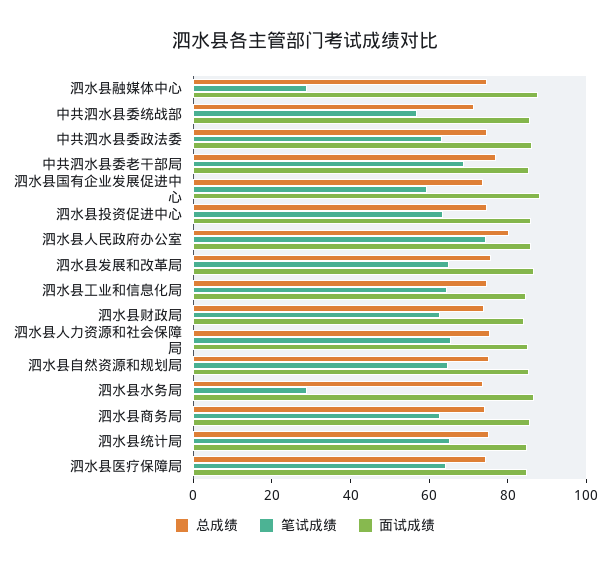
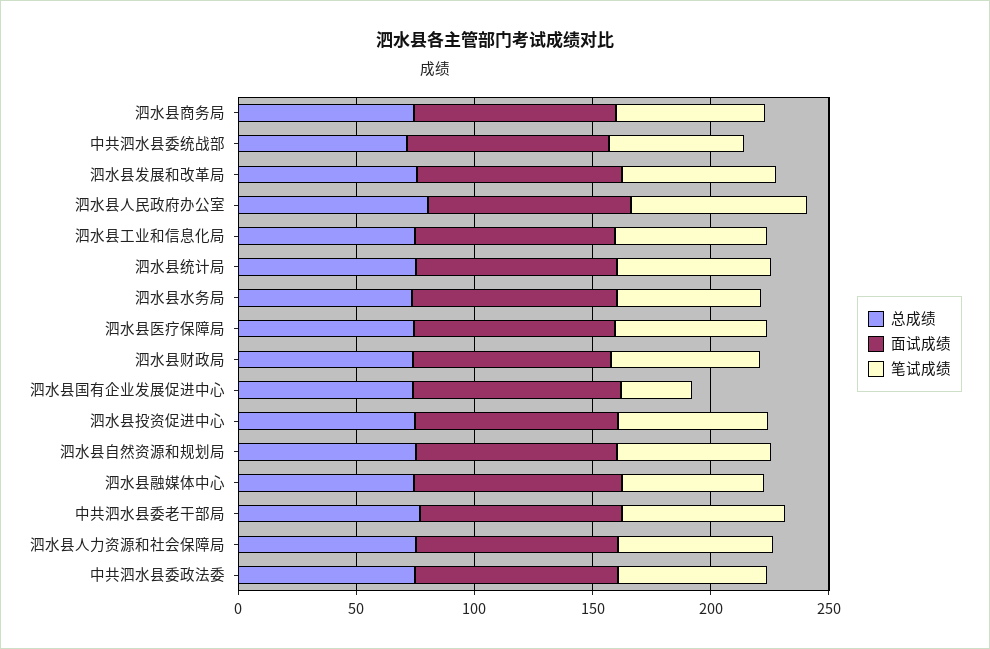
笔试成绩, 泗水县融媒体中心: 30 -> 60
笔试成绩, 泗水县国有企业发展促进中心: 60 -> 30
笔试成绩, 泗水县水务局: 30 -> 60

